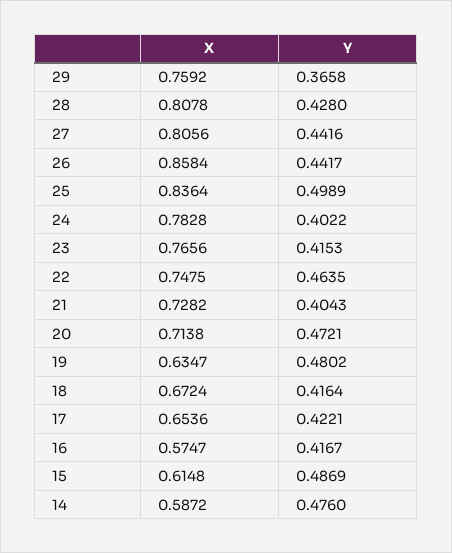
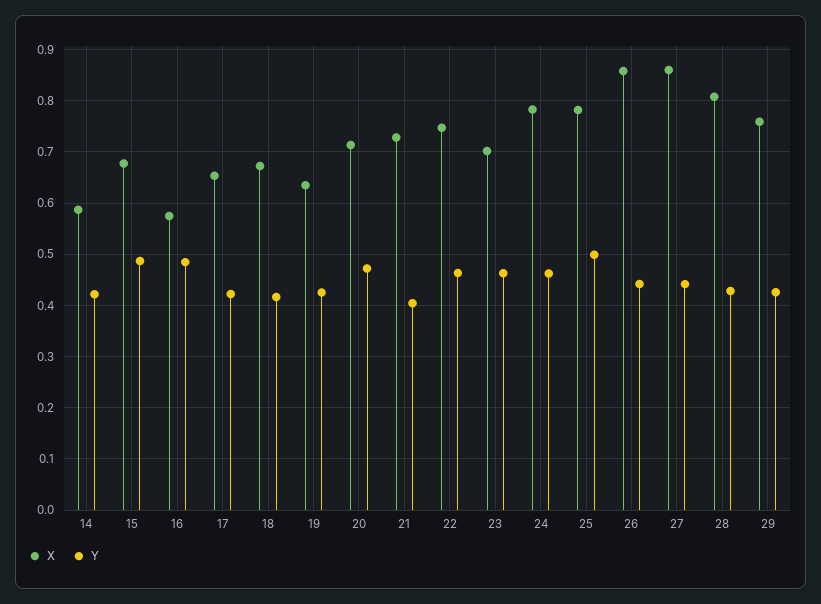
Y, 29: 0.3658 -> 0.42
X, 27: 0.8056 -> 0.86
X, 25: 0.8364 -> 0.78
Y, 24: 0.4022 -> 0.46
X, 23: 0.7656 -> 0.7
Y, 23: 0.4153 -> 0.46
Y, 19: 0.4802 -> 0.42
Y, 16: 0.4167 -> 0.48
X, 15: 0.6148 -> 0.68
Y, 14: 0.476 -> 0.42

